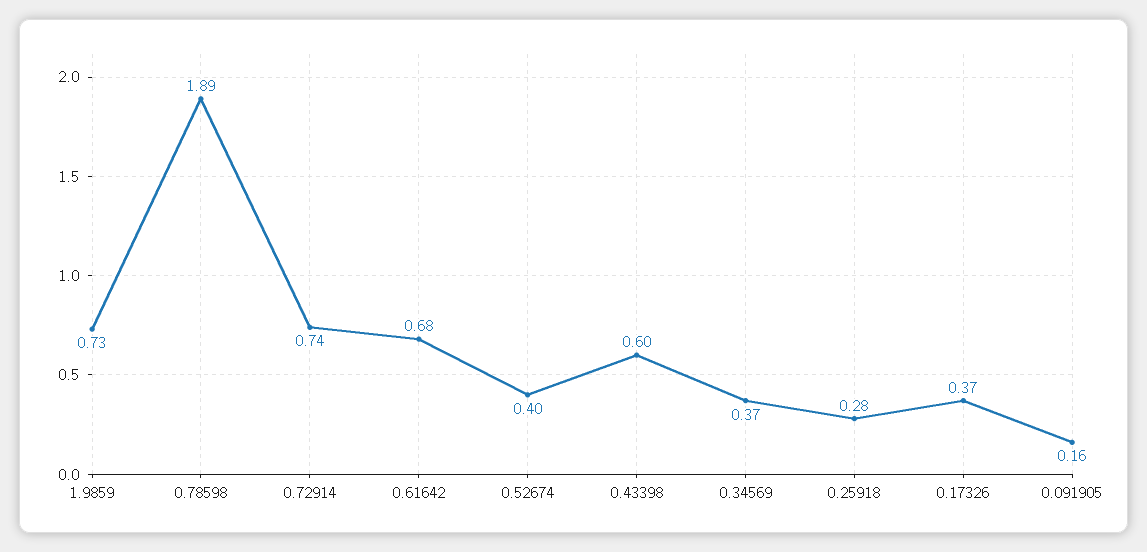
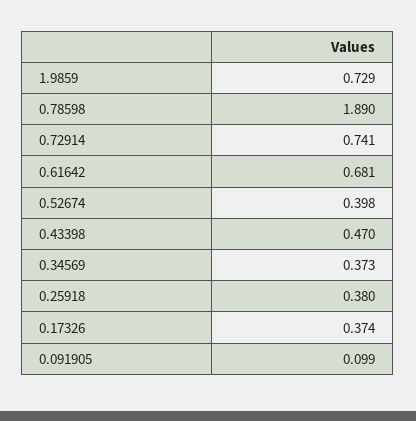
0.43398: 0.6 -> 0.47
0.25918: 0.28 -> 0.38
0.091905: 0.16 -> 0.099

